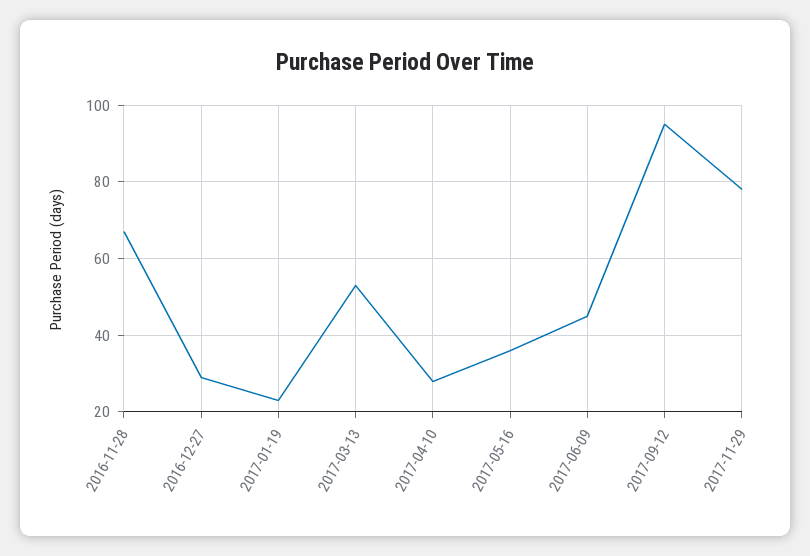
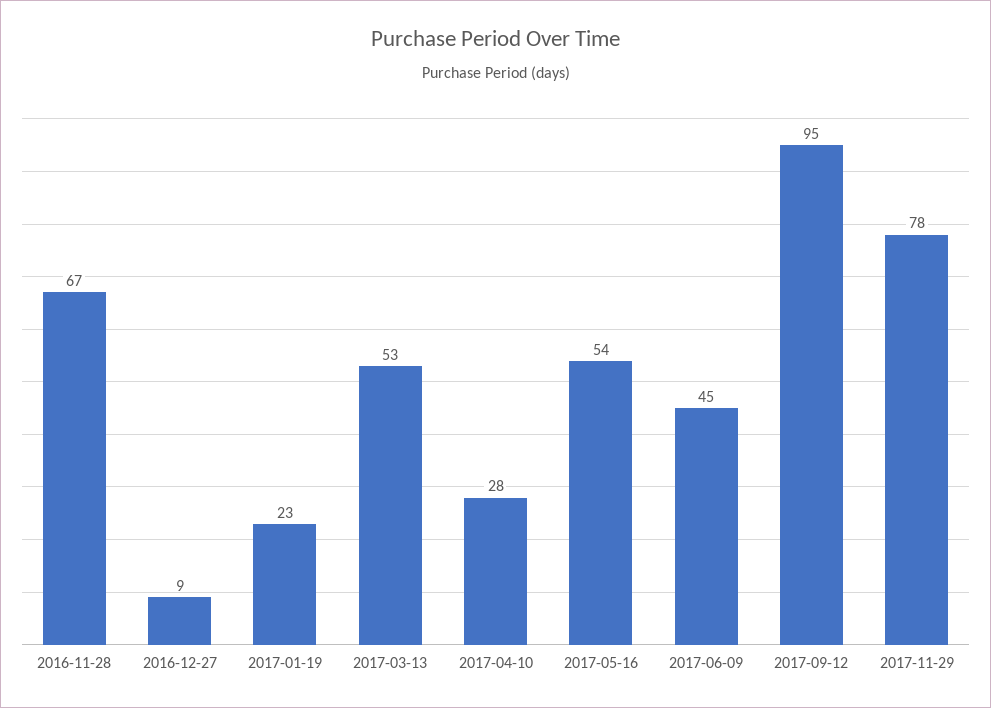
2016-12-27: 30 -> 9
2017-05-16: 35 -> 54

